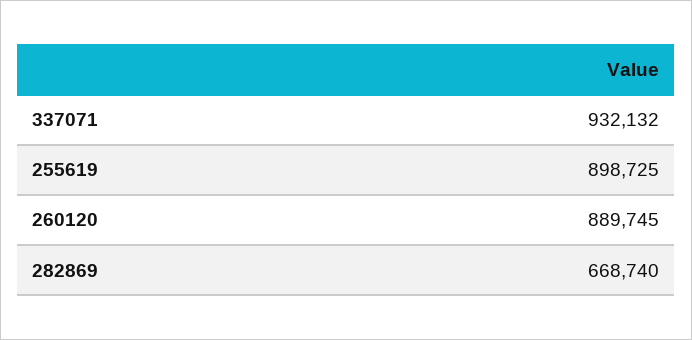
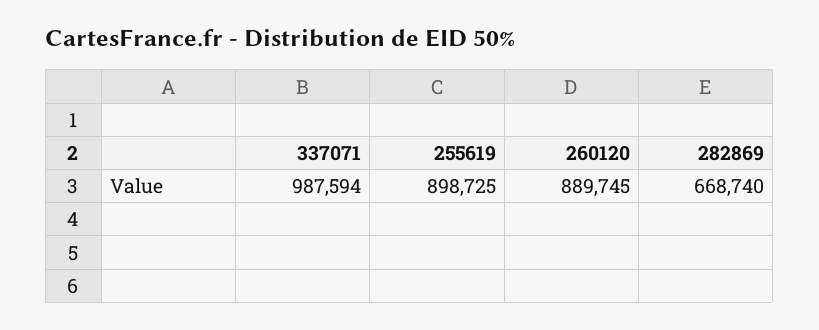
337071: 932132 -> 987594

